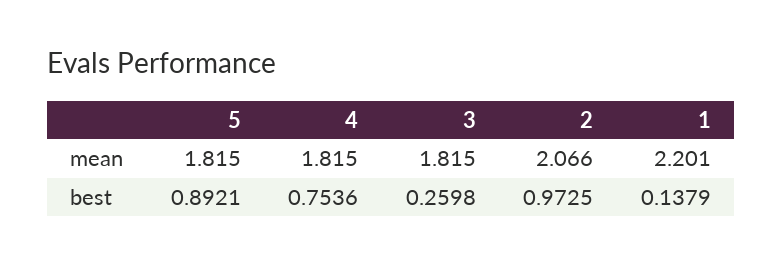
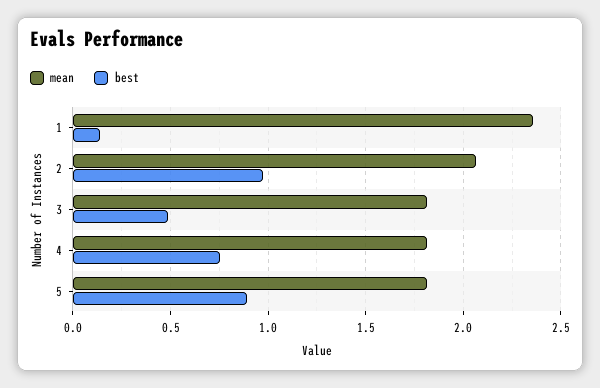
mean, 1: 2.201 -> 2.35
best, 3: 0.2598 -> 0.5

